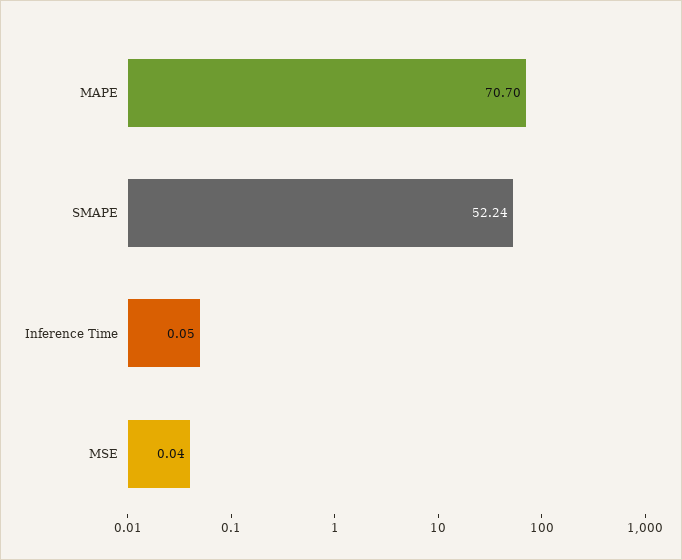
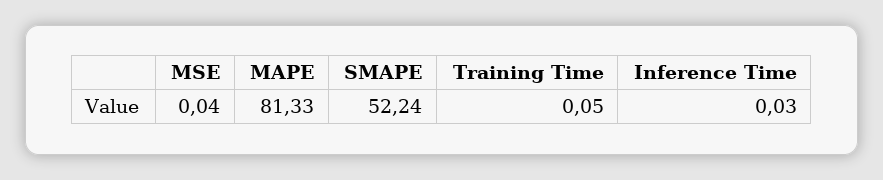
MAPE: 70.7 -> 81.33
Inference Time: 0.05 -> 0.03
Training Time: none -> 0.05

